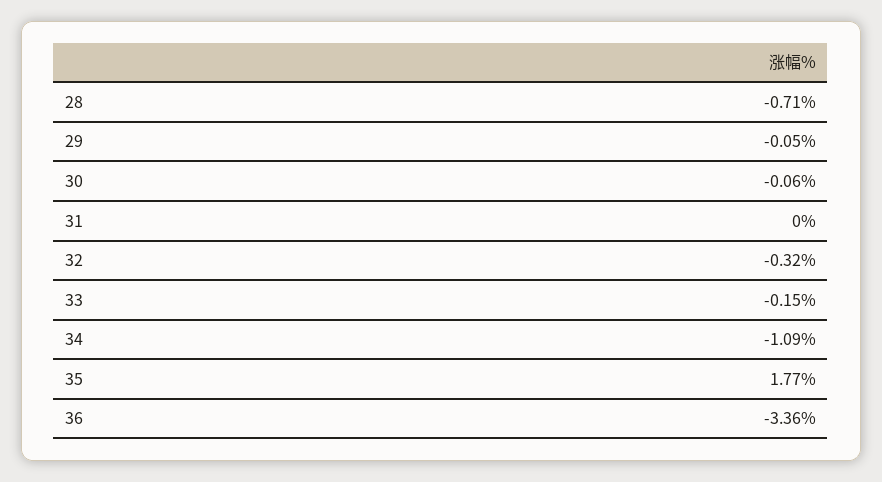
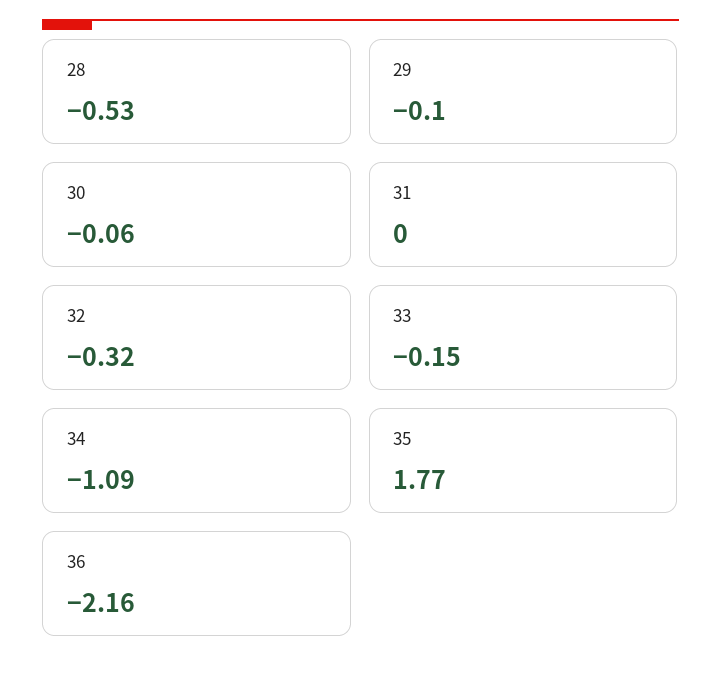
28: -0.71 -> -0.53
29: -0.05 -> -0.1
36: -3.36 -> -2.16

